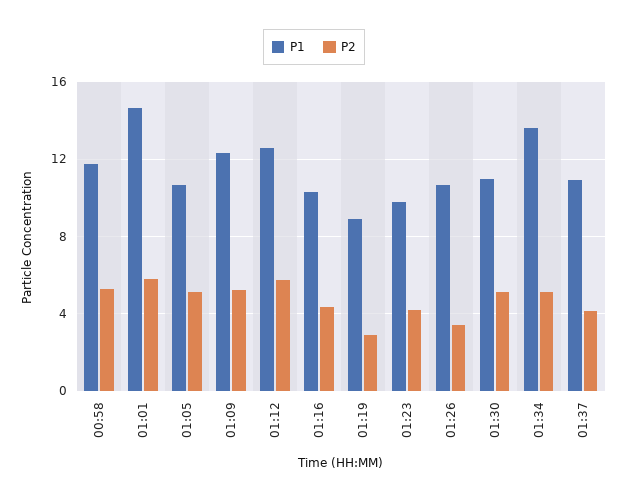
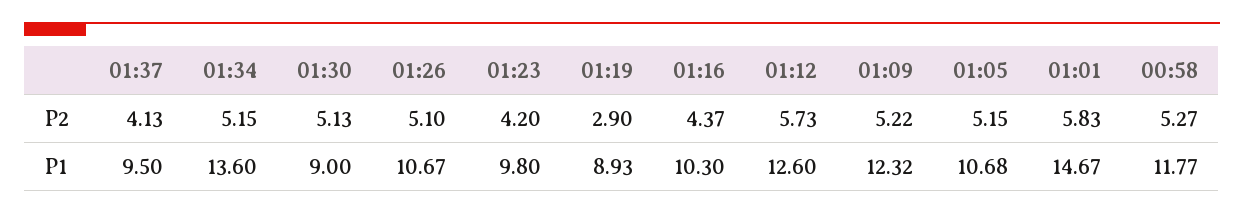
P2, 01:26: 3.5 -> 5.1
P1, 01:30: 11 -> 9
P1, 01:37: 11 -> 9.5

